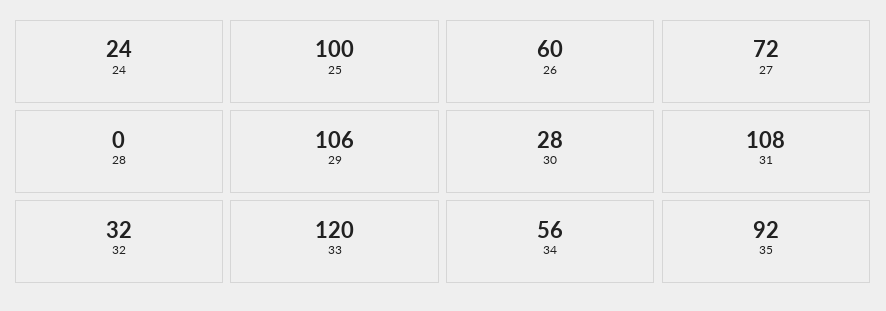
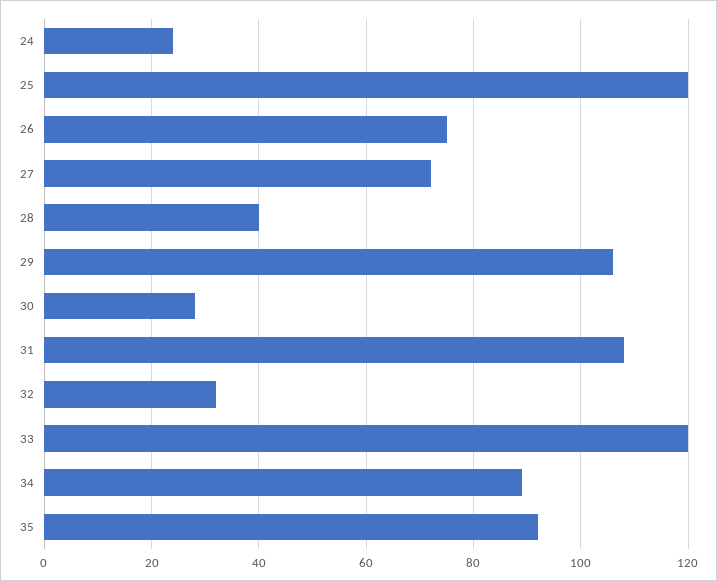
25: 100 -> 120
26: 60 -> 75
28: 0 -> 40
34: 56 -> 90

